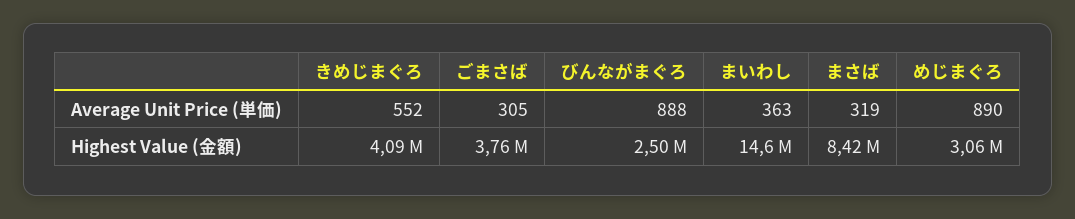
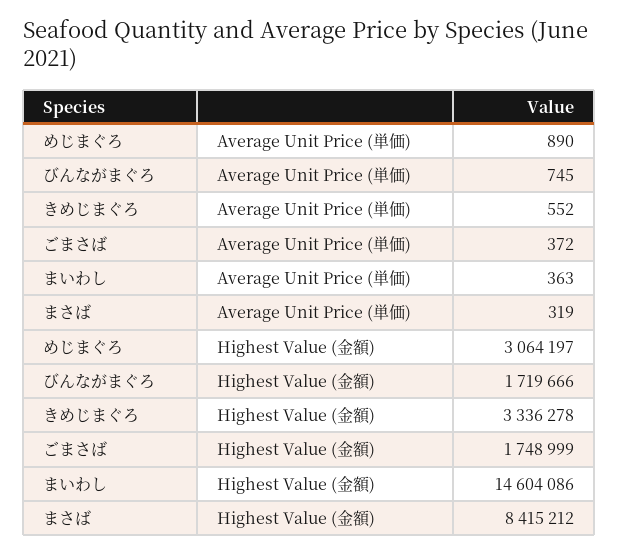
ごまさば, Average Unit Price (単価): 305 -> 372
びんながまぐろ, Average Unit Price (単価): 888 -> 745
きめじまぐろ, Highest Value (金額): 4090000 -> 3336278
ごまさば, Highest Value (金額): 3760000 -> 1748999
びんながまぐろ, Highest Value (金額): 2500000 -> 1719666

